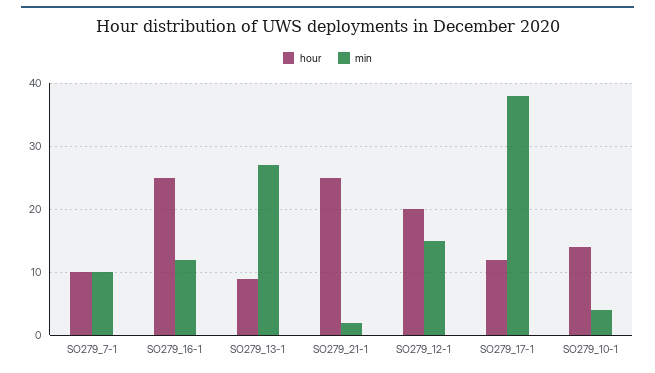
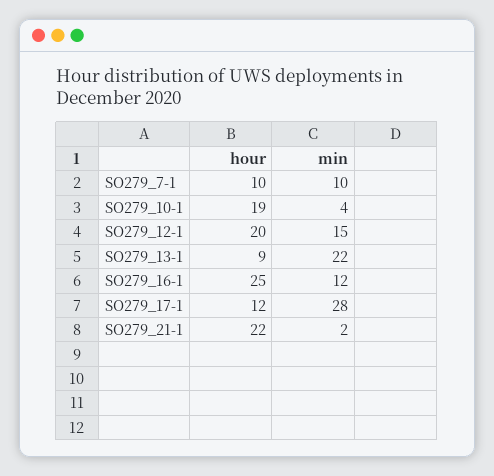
min, SO279_13-1: 27 -> 22
hour, SO279_21-1: 25 -> 22
min, SO279_17-1: 38 -> 28
hour, SO279_10-1: 14 -> 19

